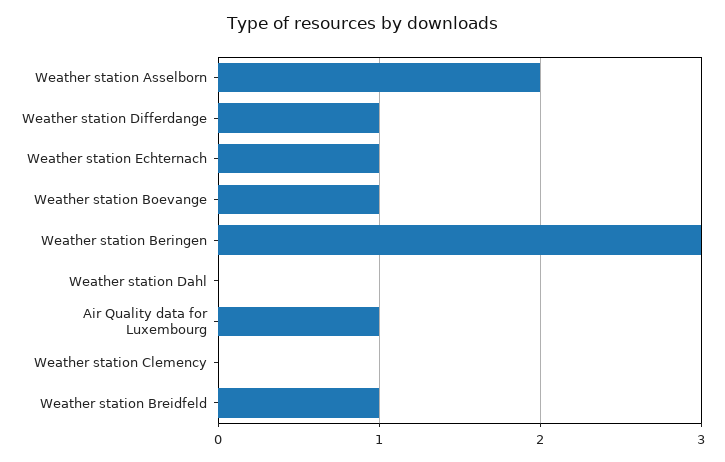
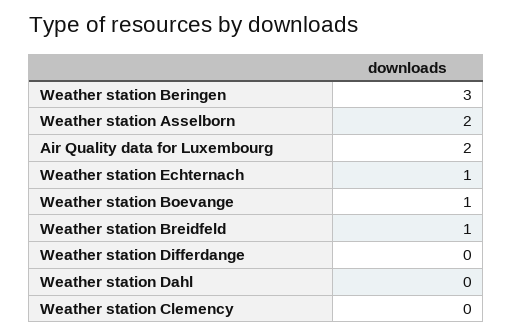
Weather station Differdange: 1 -> 0
Air Quality data for Luxembourg: 1 -> 2

